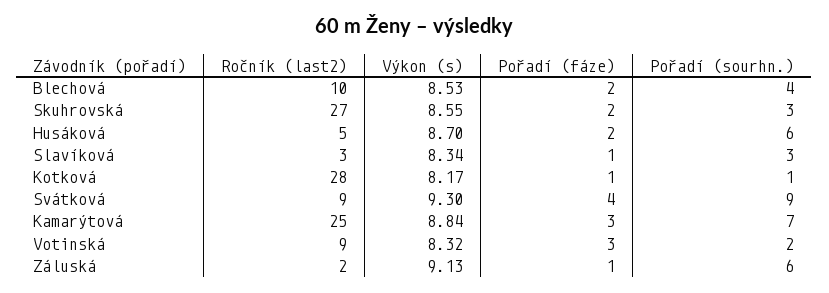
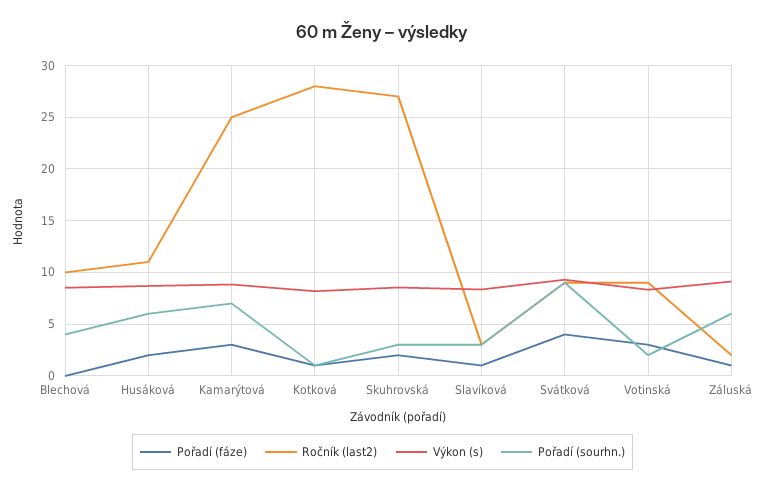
Pořadí (fáze), Blechová: 2 -> 0
Ročník (last2), Husáková: 5 -> 11

